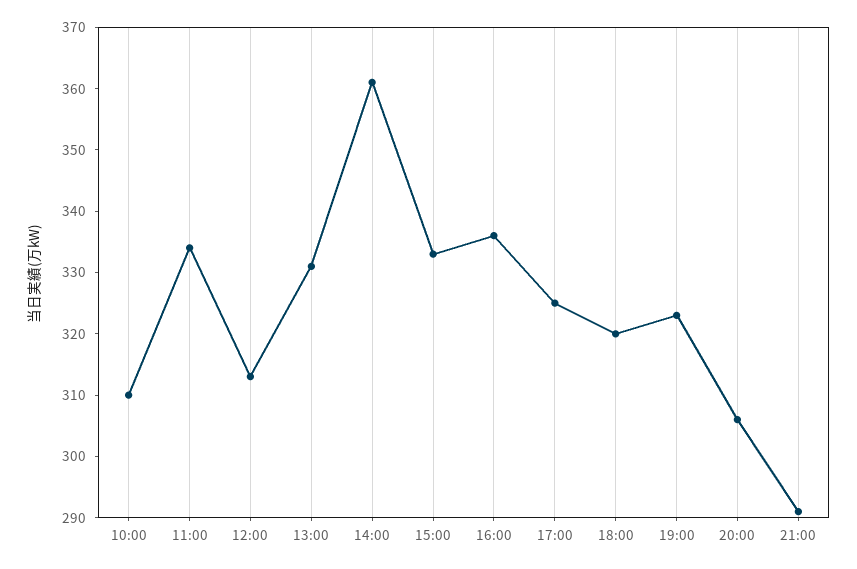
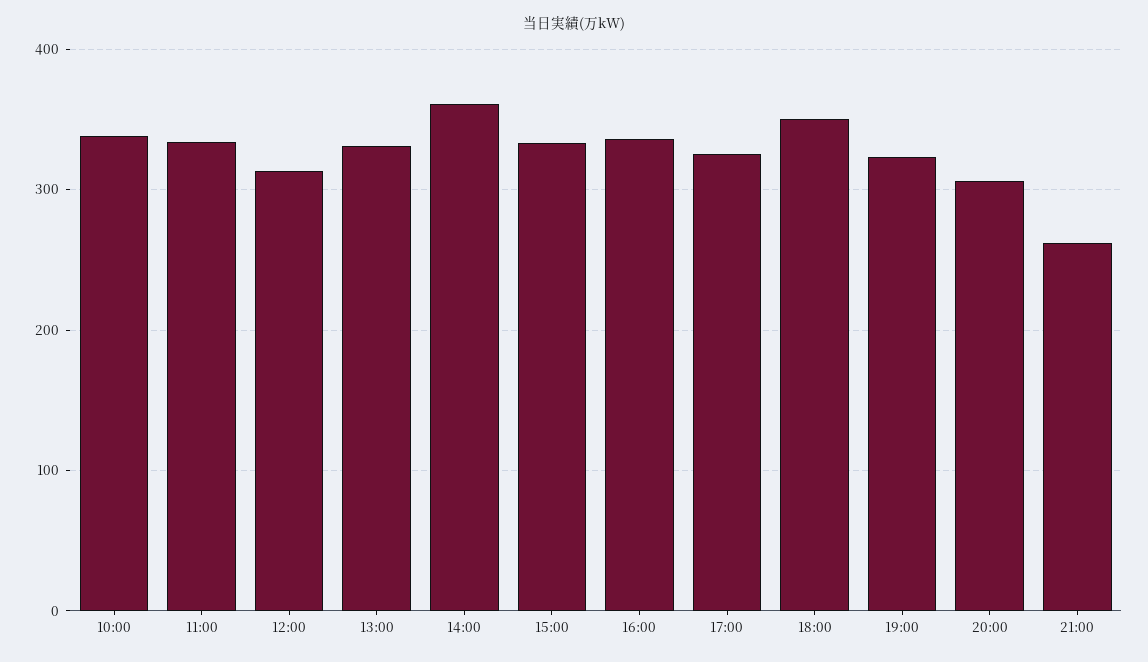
10:00: 310 -> 340
18:00: 320 -> 350
21:00: 290 -> 260

